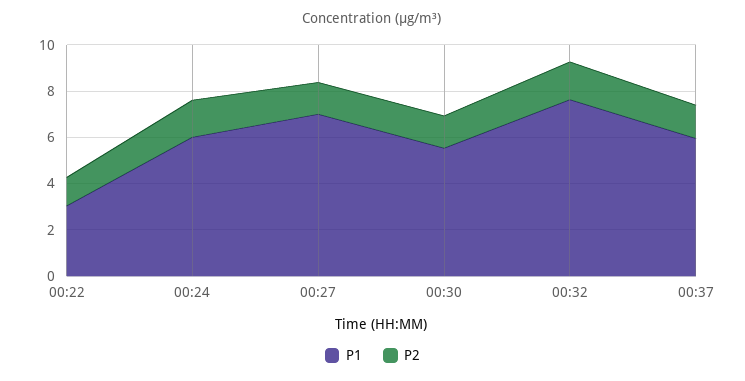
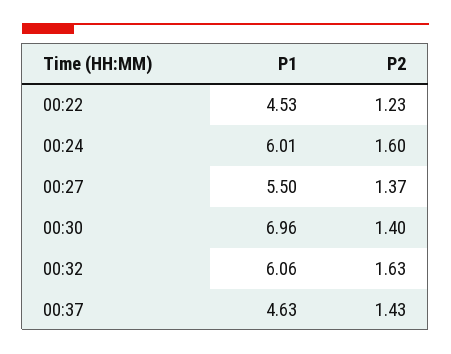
P1, 00:22: 3 -> 4.53
P1, 00:27: 7 -> 5.5
P1, 00:30: 5.5 -> 6.96
P1, 00:32: 7.5 -> 6.06
P1, 00:37: 6 -> 4.63

